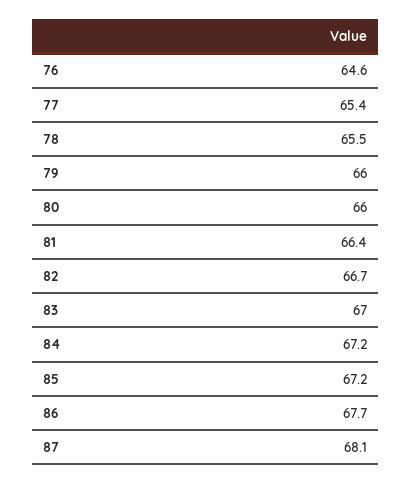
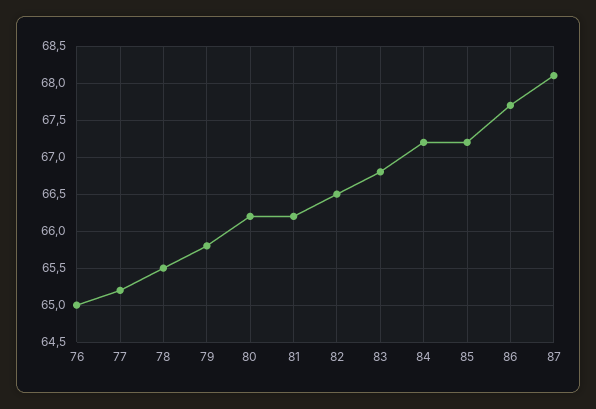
76: 64.6 -> 65
77: 65.4 -> 65.2
79: 66 -> 65.8
80: 66 -> 66.2
81: 66.4 -> 66.2
82: 66.7 -> 66.5
83: 67 -> 66.8

